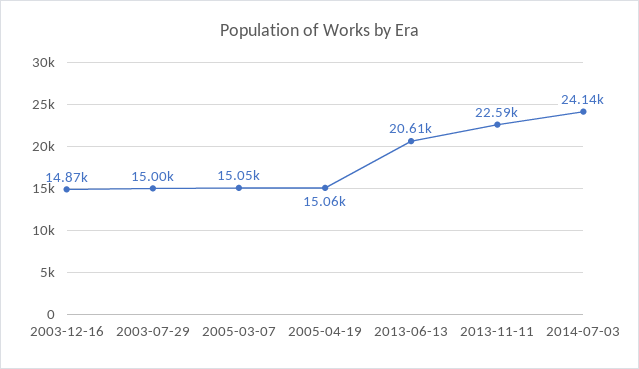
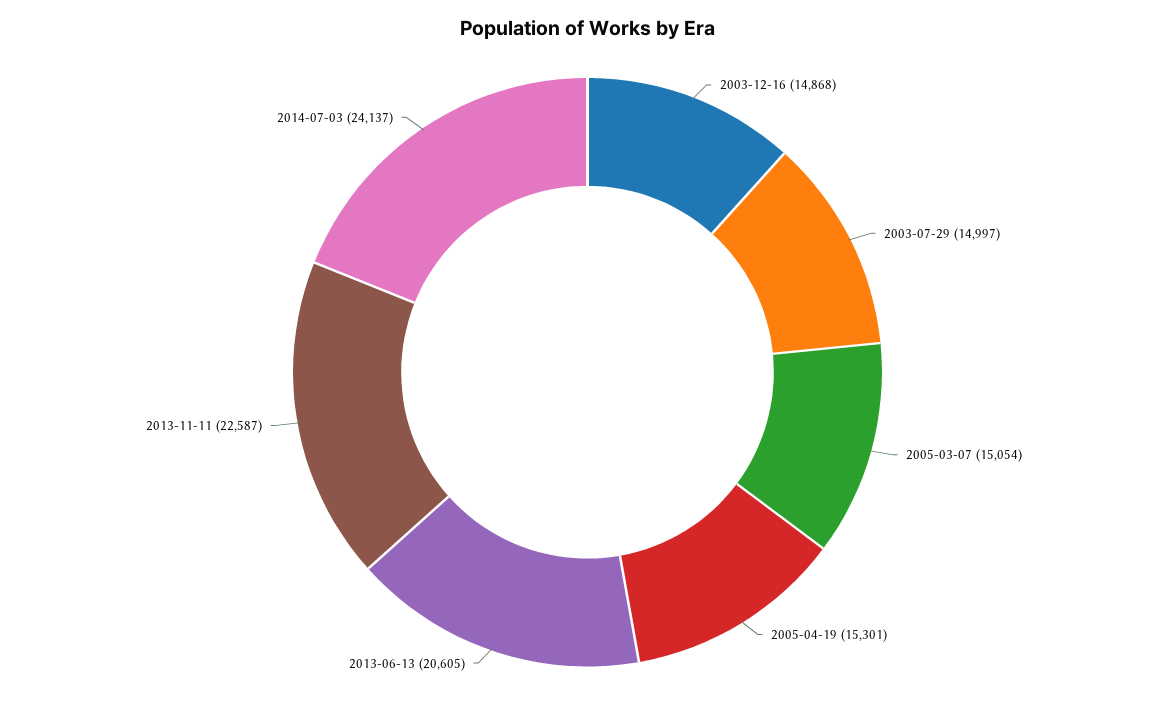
2005-04-19: 15060 -> 15301

